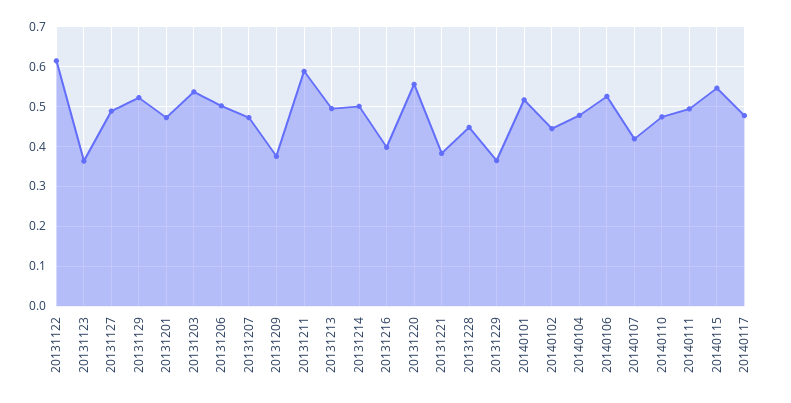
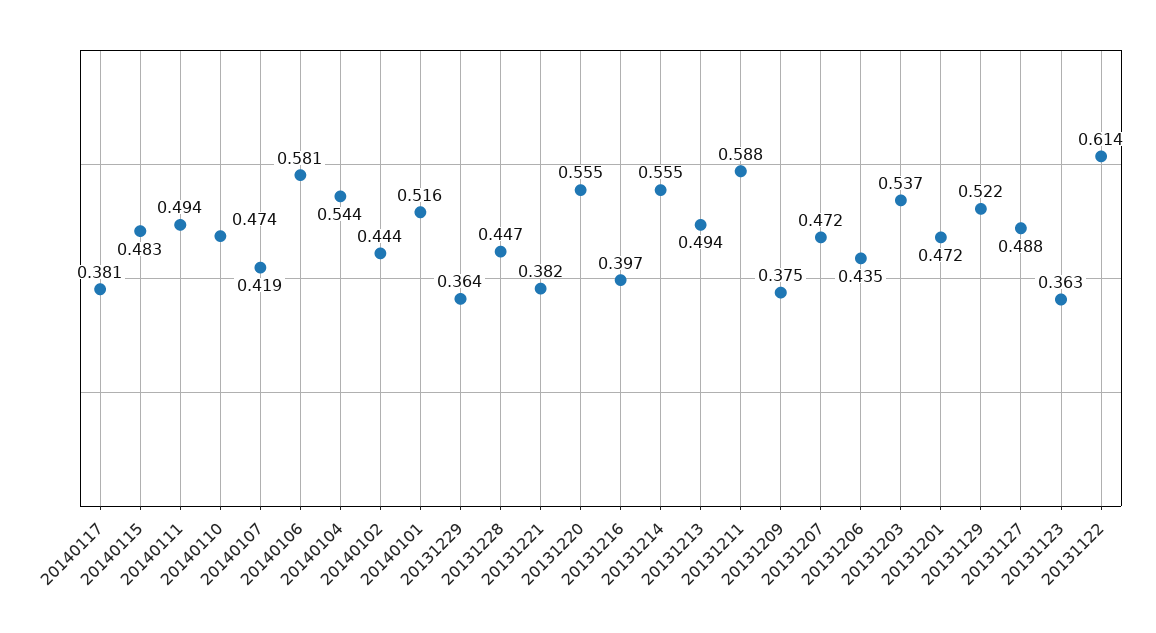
20131206: 0.5 -> 0.435
20131214: 0.5 -> 0.555
20140104: 0.48 -> 0.544
20140106: 0.52 -> 0.581
20140115: 0.54 -> 0.483
20140117: 0.48 -> 0.381

